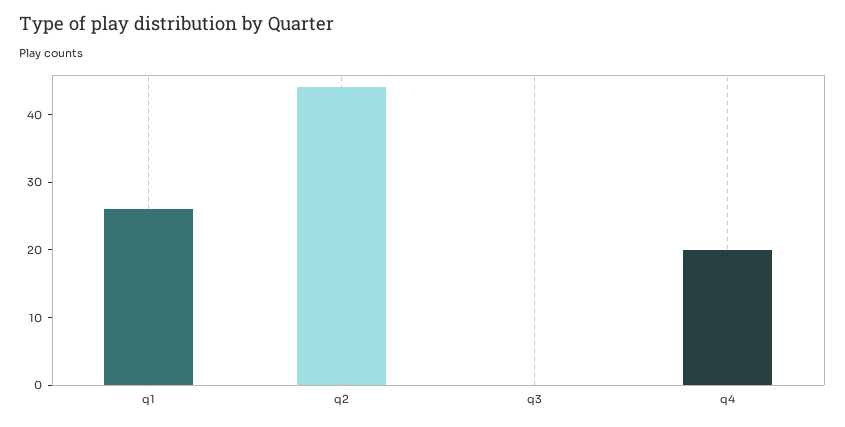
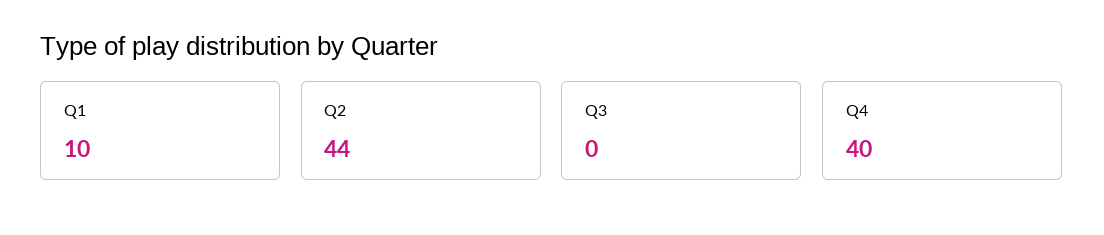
q1: 25 -> 10
q4: 20 -> 40

